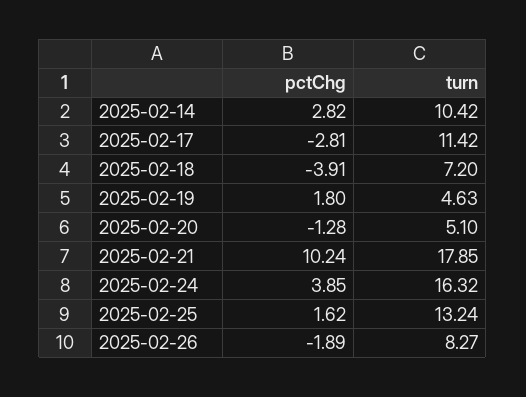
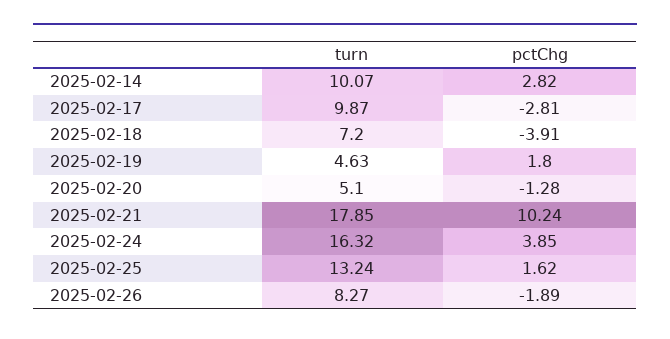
turn, 2025-02-14: 10.42 -> 10.07
turn, 2025-02-17: 11.42 -> 9.87

